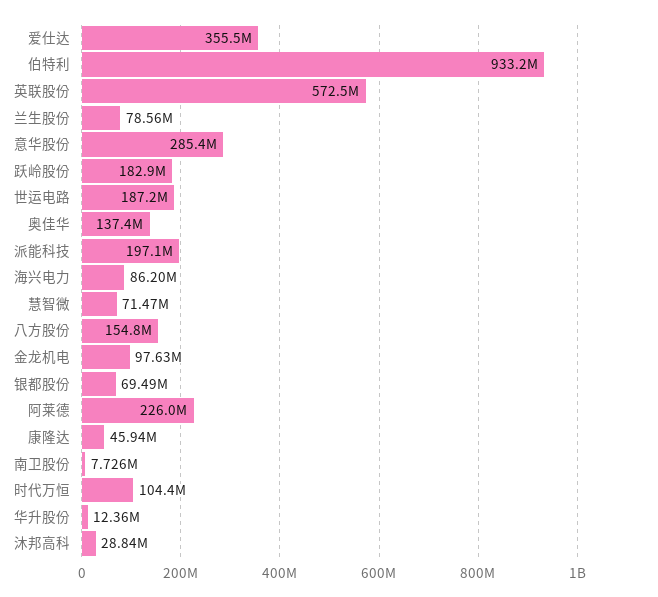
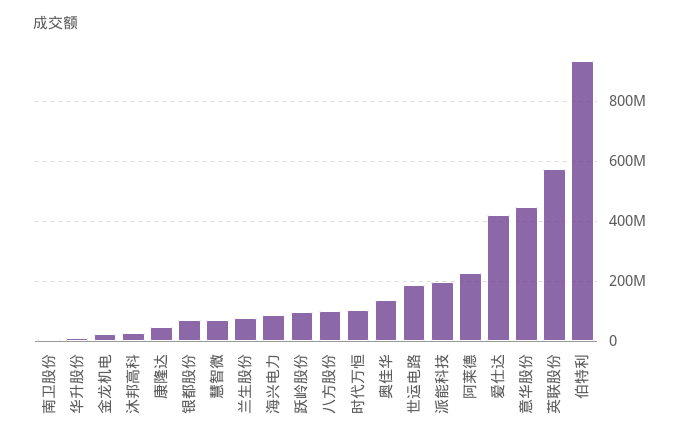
爱仕达: 355500000 -> 420000000
意华股份: 285400000 -> 440000000
跃岭股份: 182900000 -> 100000000
八方股份: 154800000 -> 100000000
金龙机电: 97630000 -> 20000000

